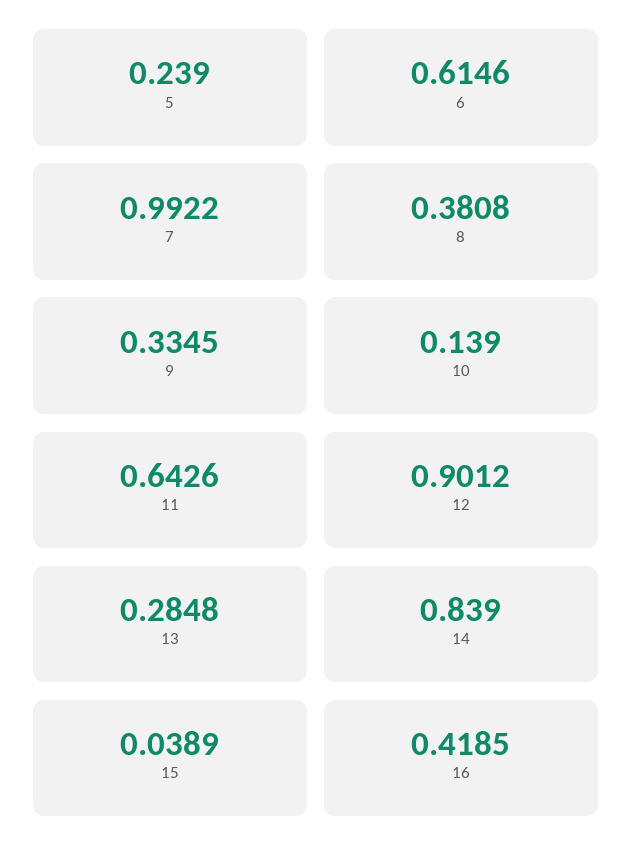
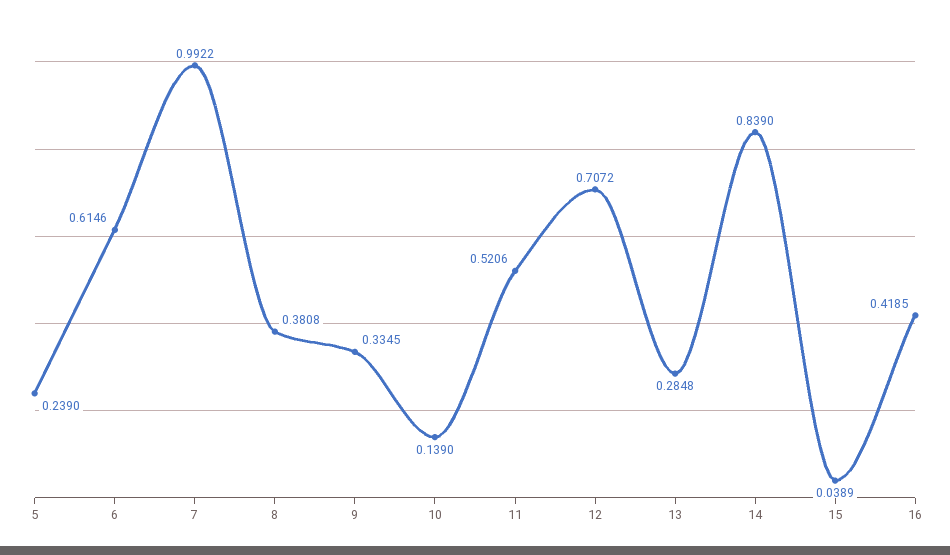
11: 0.6426 -> 0.5206
12: 0.9012 -> 0.7072

